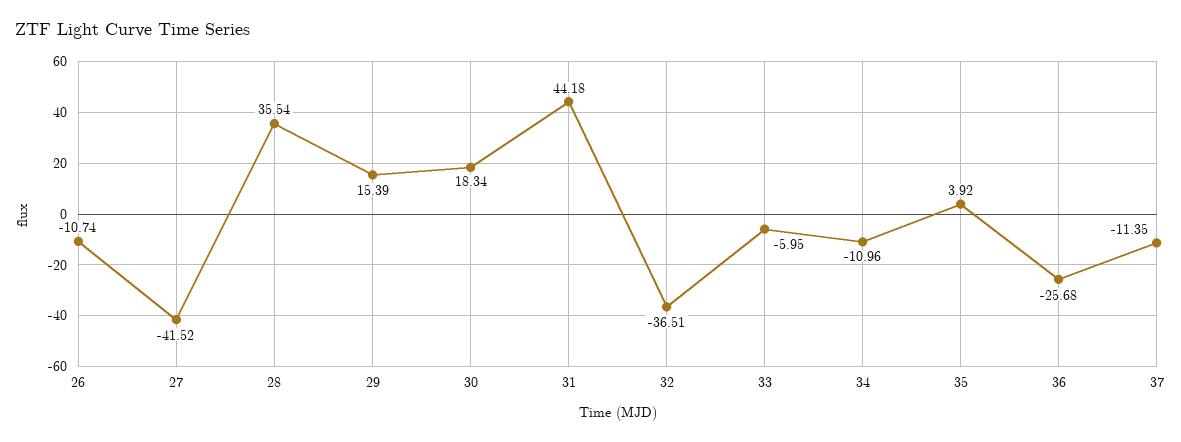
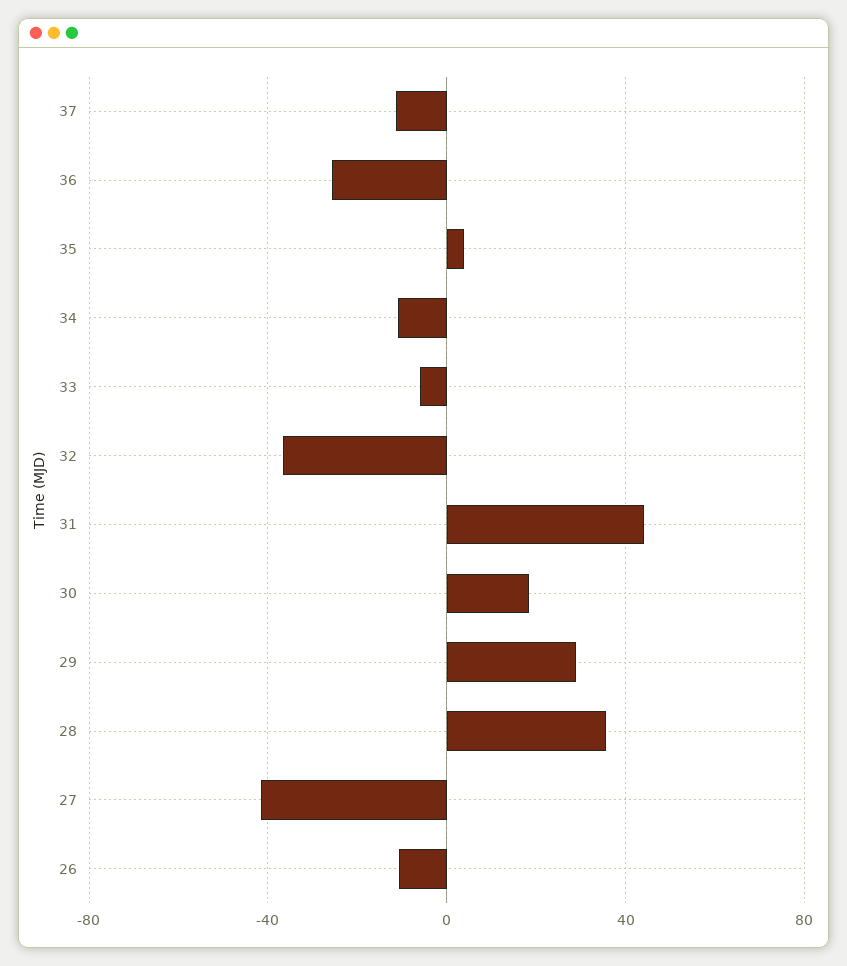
29: 15.39 -> 30

